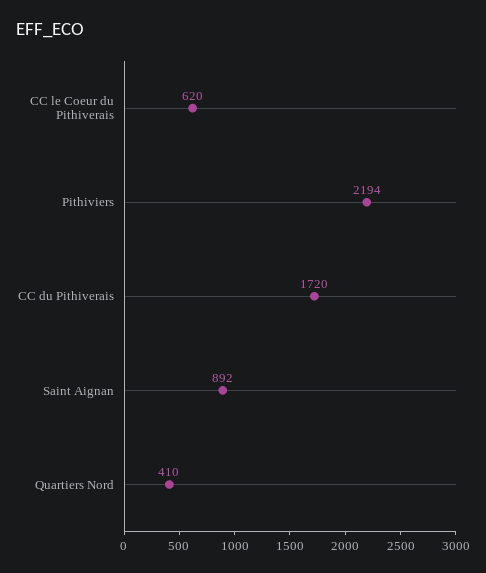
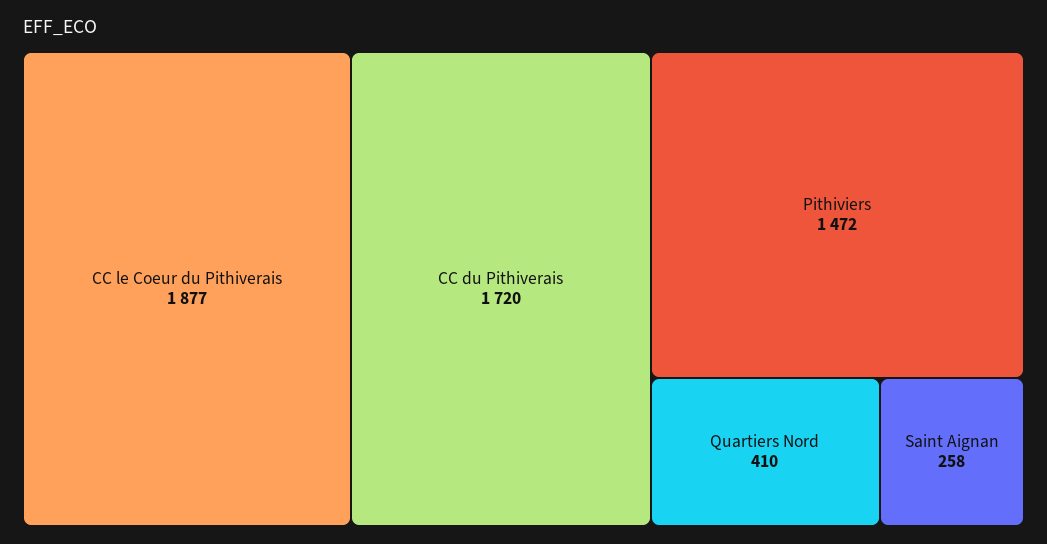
CC le Coeur du Pithiverais: 620 -> 1877
Pithiviers: 2194 -> 1472
Saint Aignan: 892 -> 258

